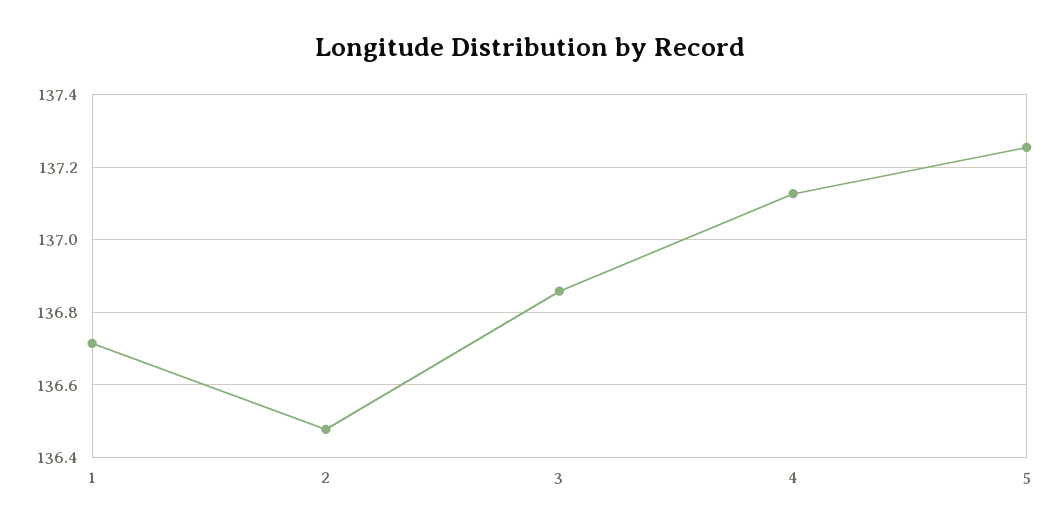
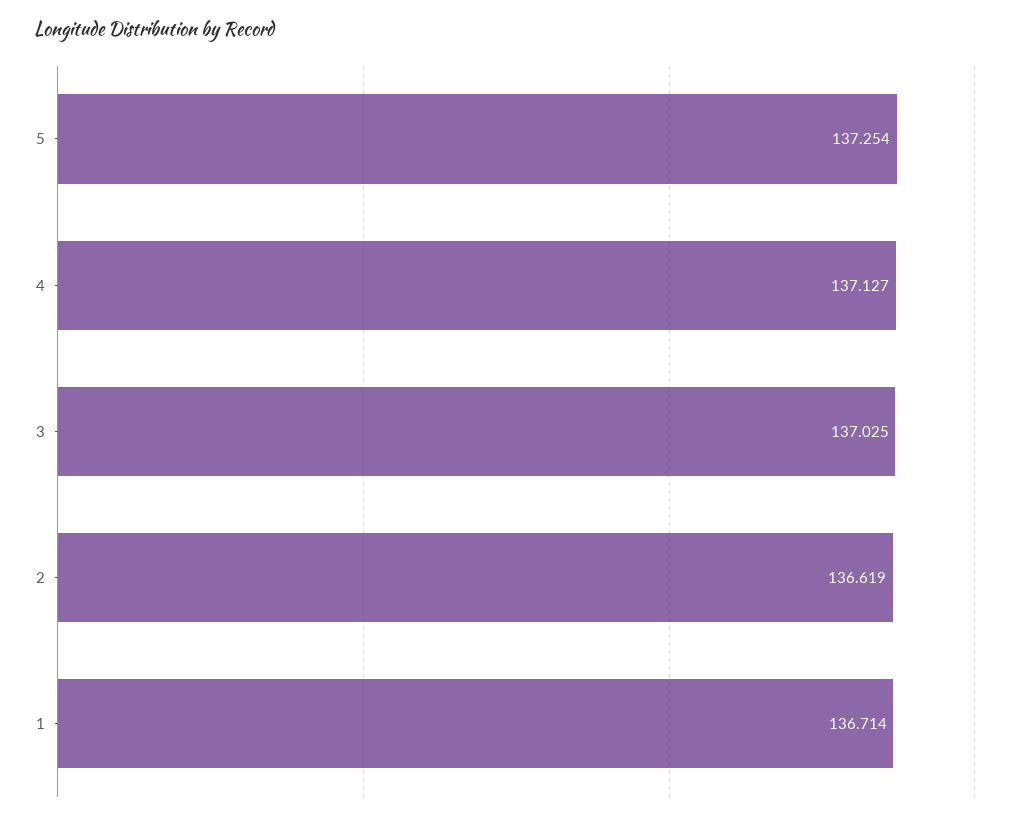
2: 136.48 -> 136.619
3: 136.86 -> 137.025

